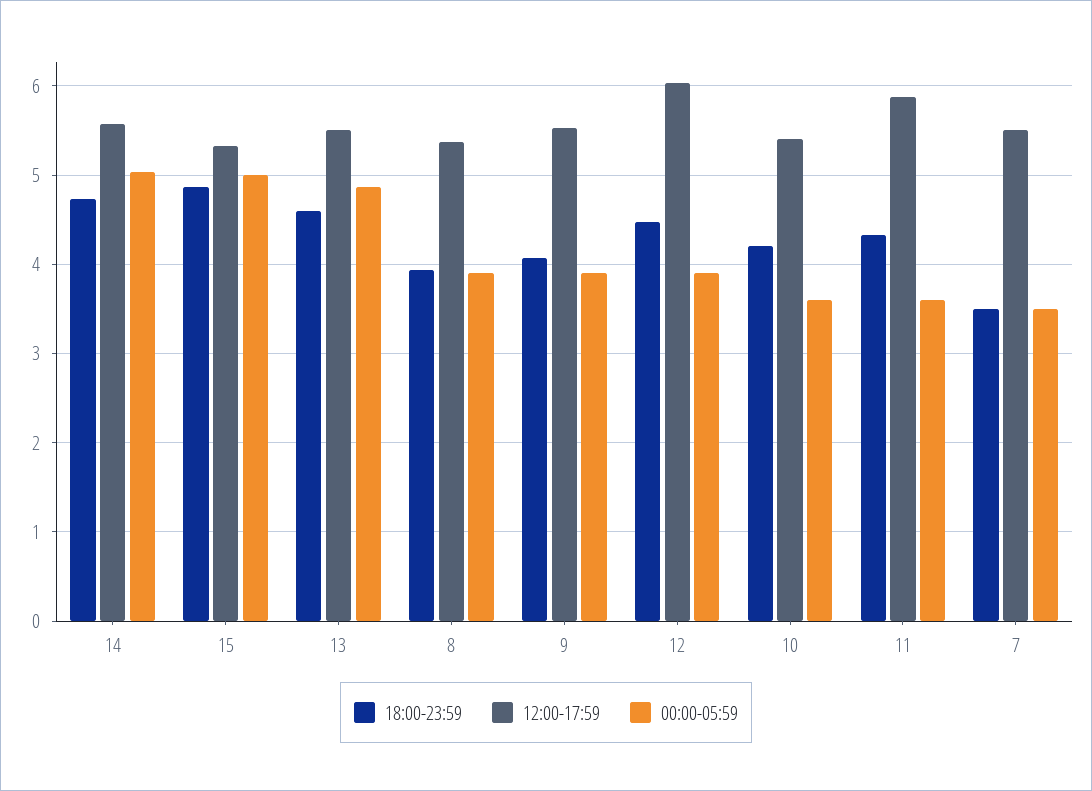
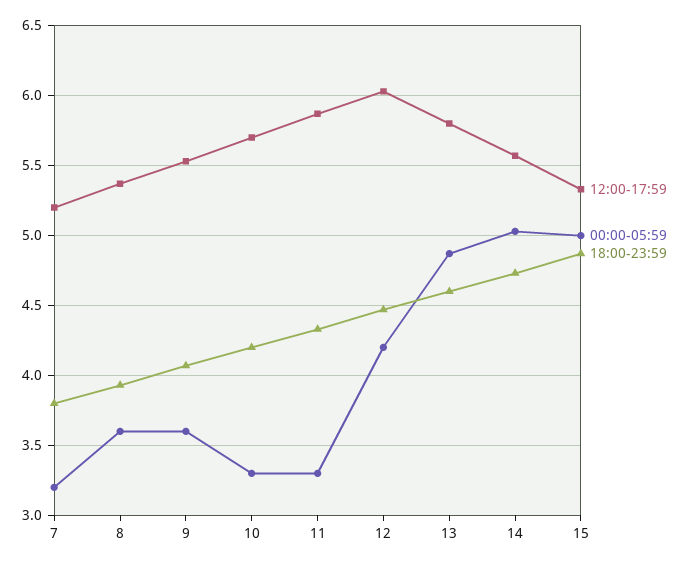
12:00-17:59, 13: 5.5 -> 5.8
00:00-05:59, 8: 3.9 -> 3.6
00:00-05:59, 9: 3.9 -> 3.6
00:00-05:59, 12: 3.9 -> 4.2
12:00-17:59, 10: 5.4 -> 5.7
00:00-05:59, 10: 3.6 -> 3.3
00:00-05:59, 11: 3.6 -> 3.3
18:00-23:59, 7: 3.5 -> 3.8
12:00-17:59, 7: 5.5 -> 5.2
00:00-05:59, 7: 3.5 -> 3.2

